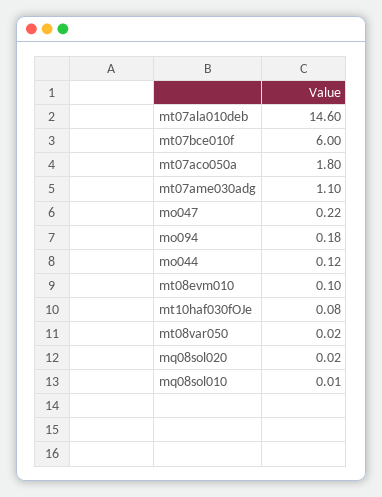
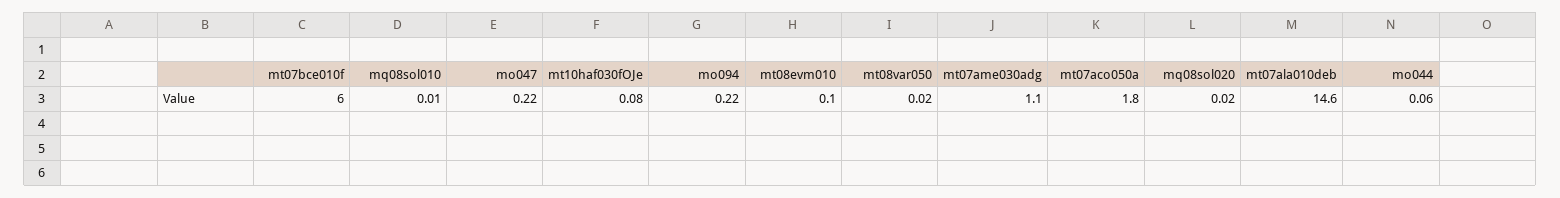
mo094: 0.18 -> 0.22
mo044: 0.12 -> 0.06

